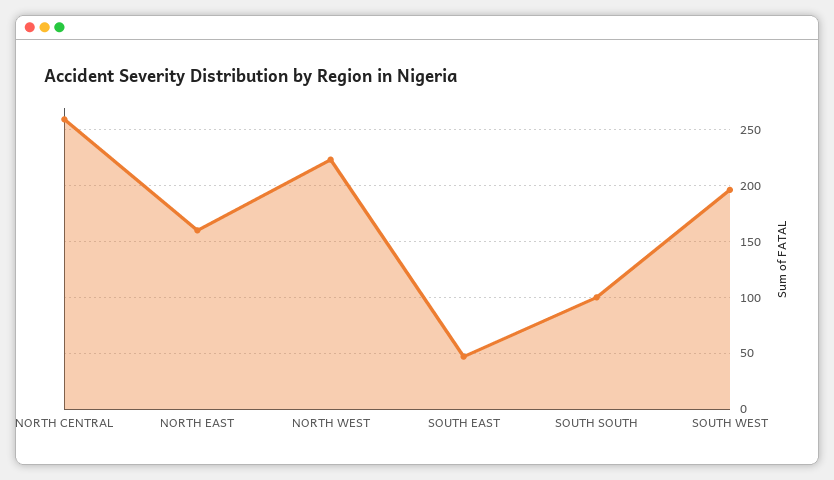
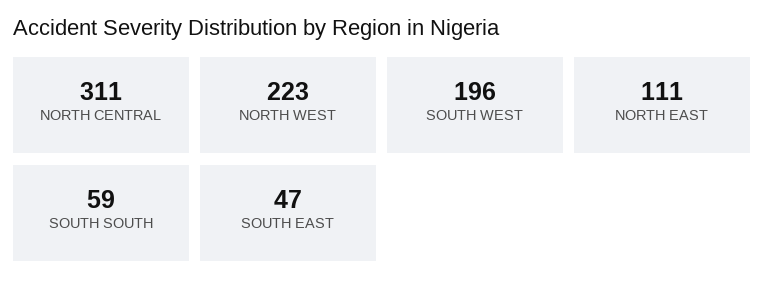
NORTH CENTRAL: 260 -> 311
NORTH EAST: 160 -> 111
SOUTH SOUTH: 100 -> 59

